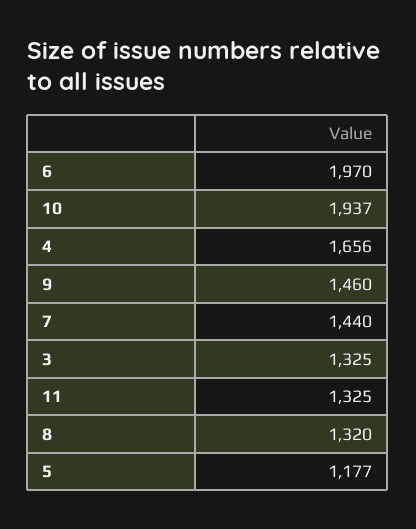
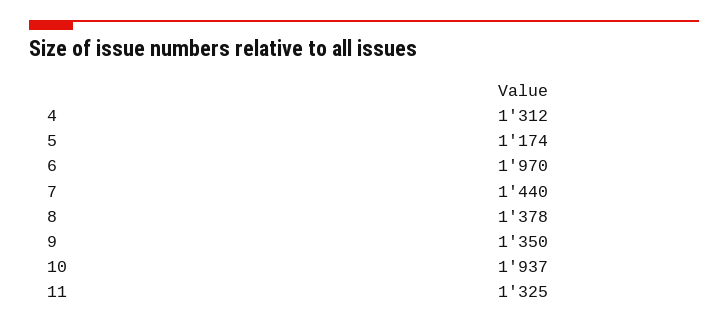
4: 1656 -> 1312
9: 1460 -> 1350
3: 1325 -> none
8: 1320 -> 1378
5: 1177 -> 1174

